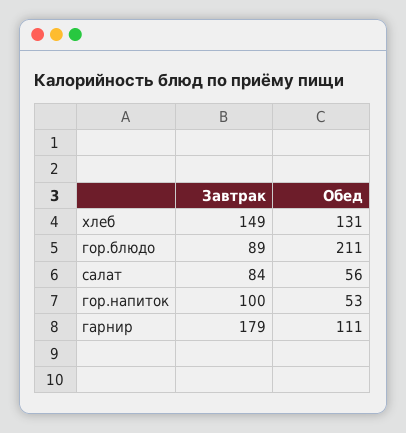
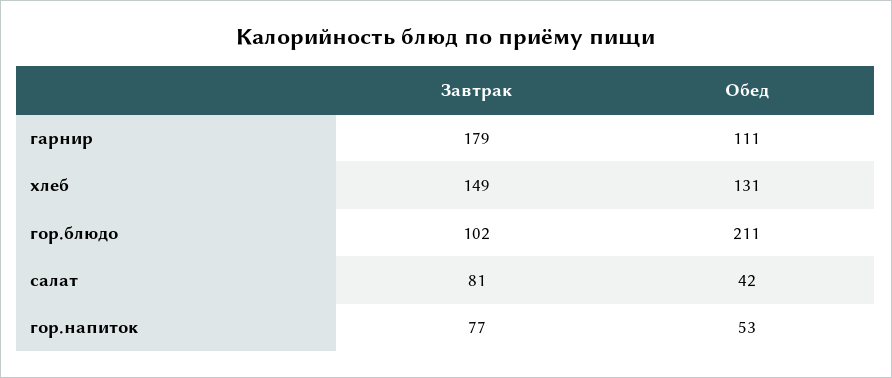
Завтрак, гор.блюдо: 89 -> 102
Завтрак, салат: 84 -> 81
Обед, салат: 56 -> 42
Завтрак, гор.напиток: 100 -> 77

